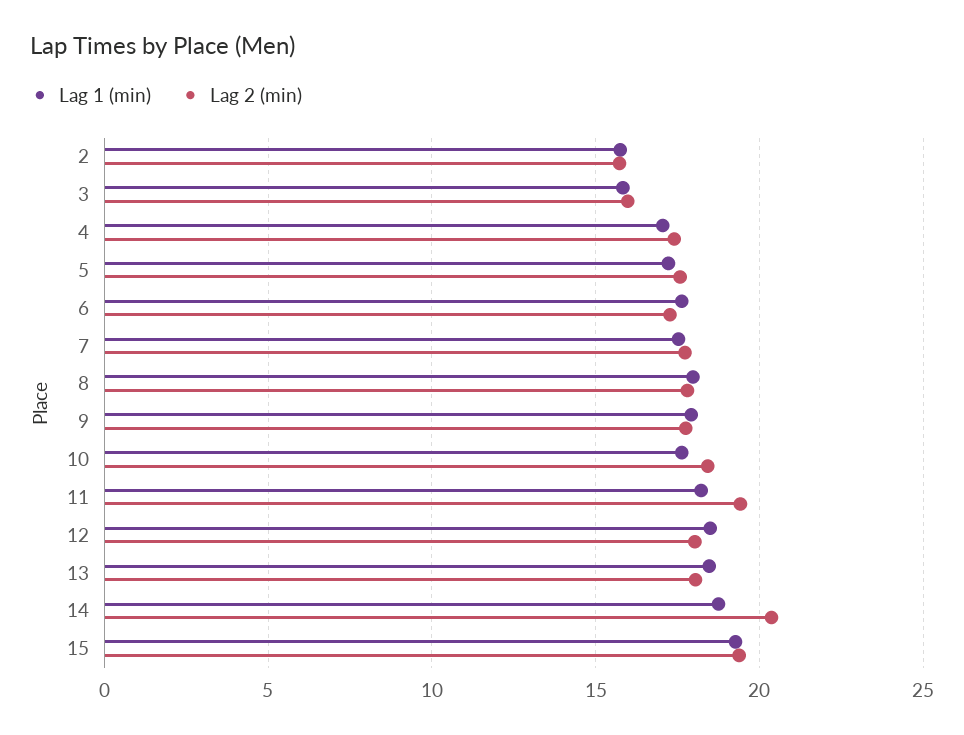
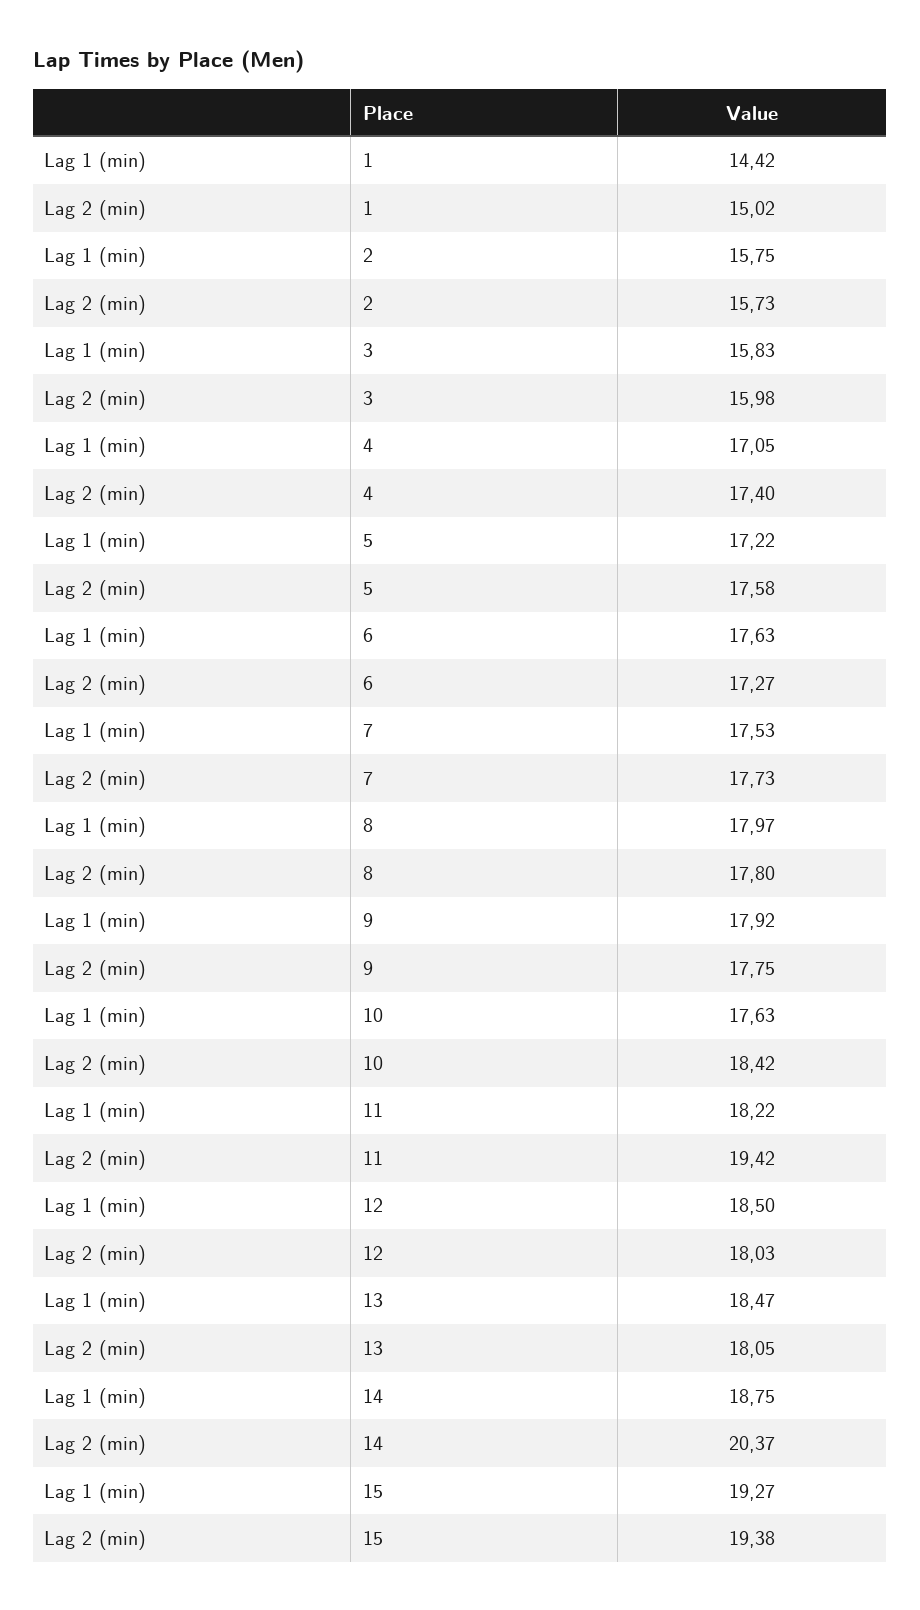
Lag 1 (min), 1: none -> 14.42
Lag 2 (min), 1: none -> 15.02

